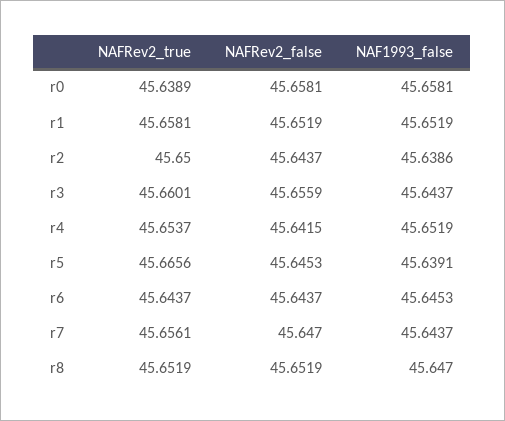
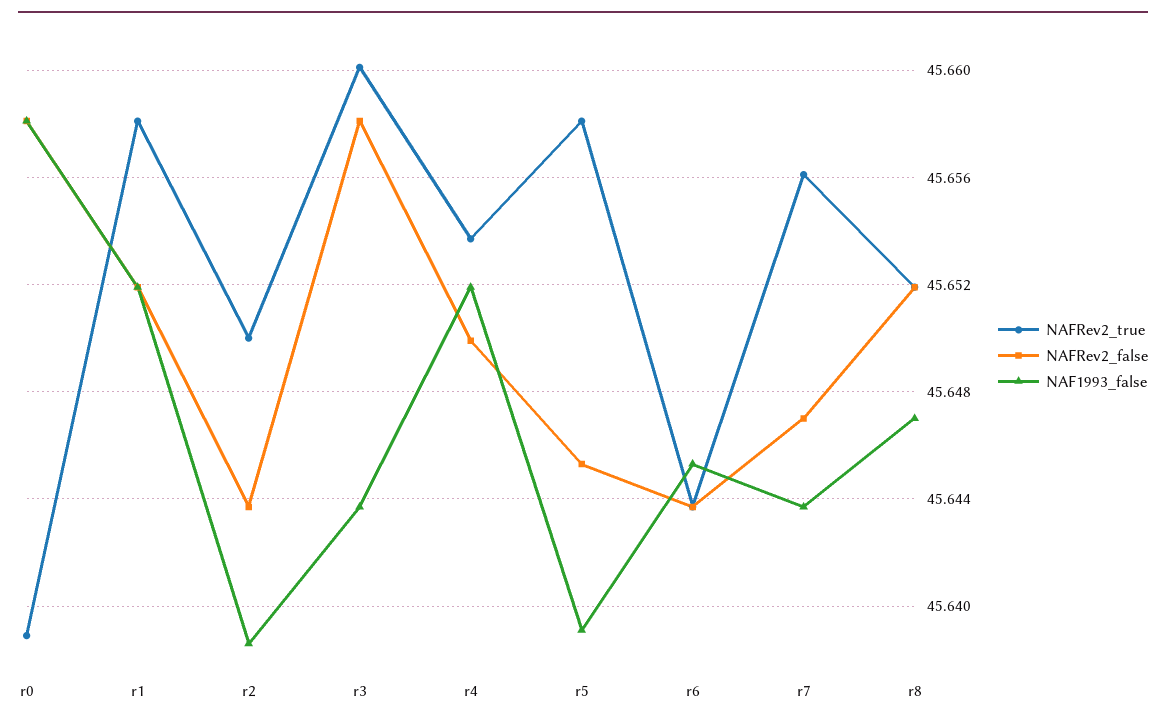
NAFRev2_false, r3: 45.6559 -> 45.658
NAFRev2_false, r4: 45.6415 -> 45.65
NAFRev2_true, r5: 45.6656 -> 45.658

